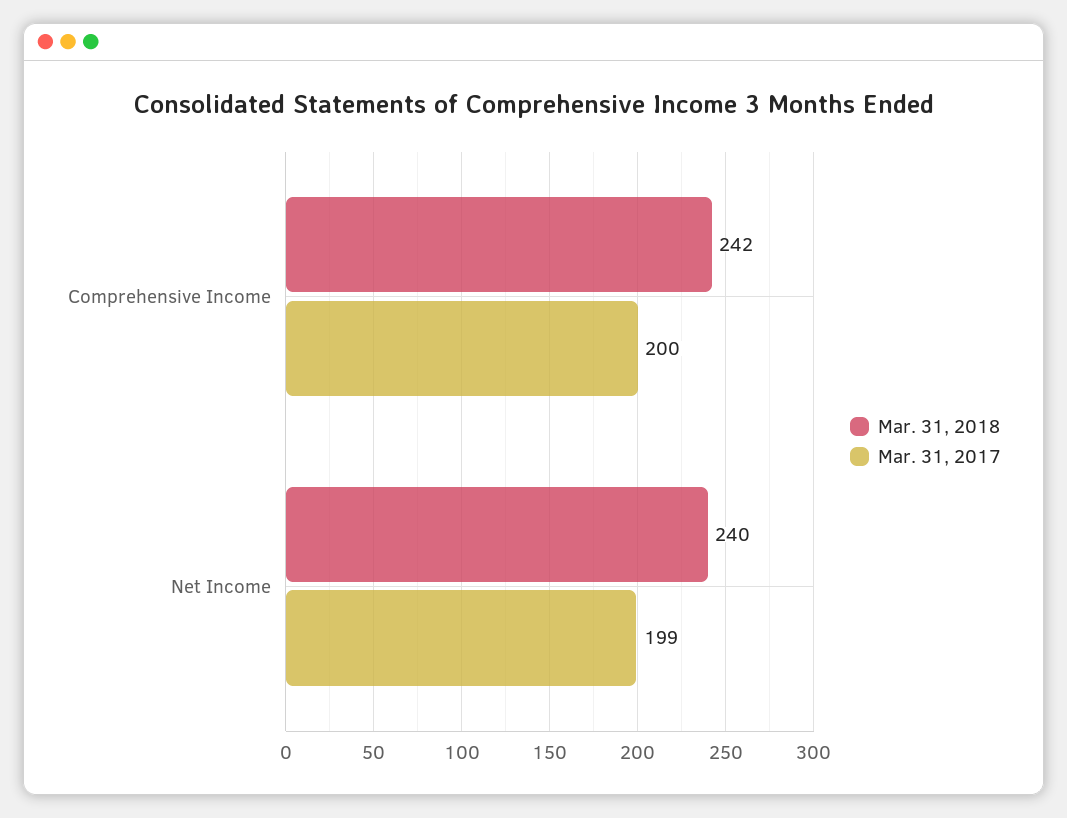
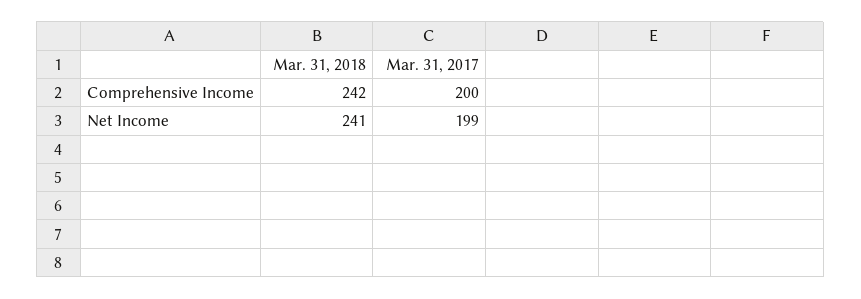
Mar. 31, 2018, Net Income: 240 -> 241

